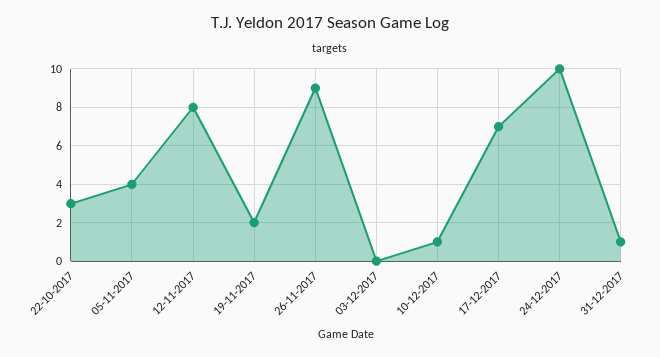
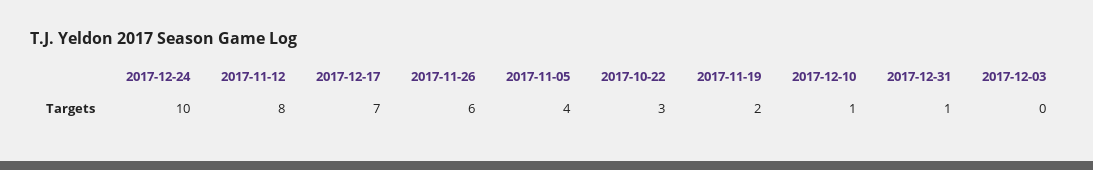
26-11-2017: 9 -> 6

